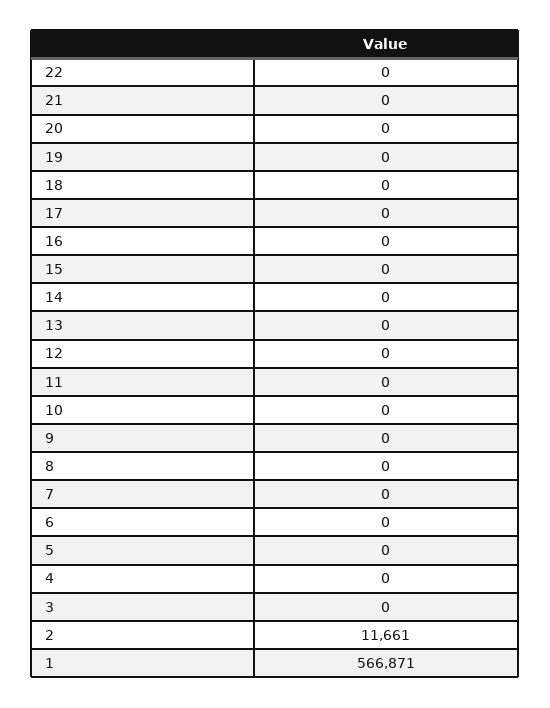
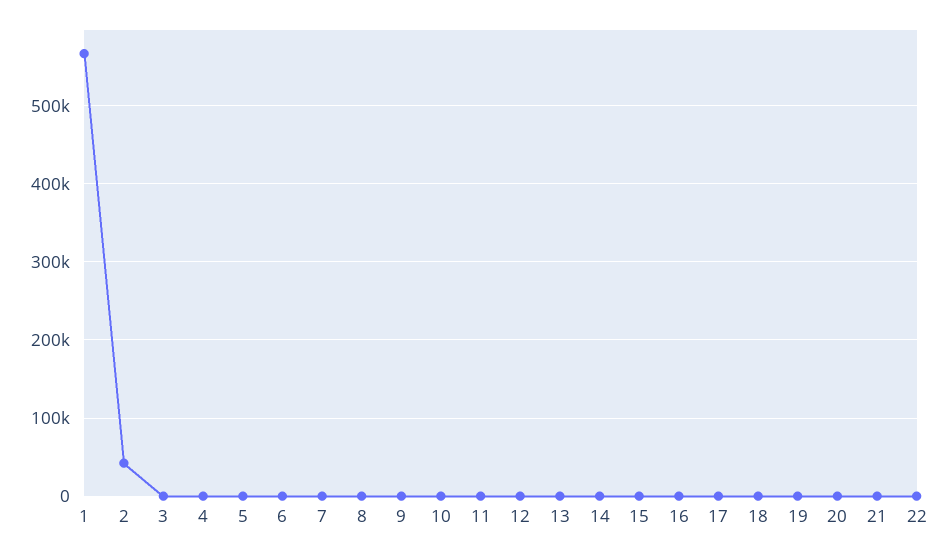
2: 11661 -> 40000

